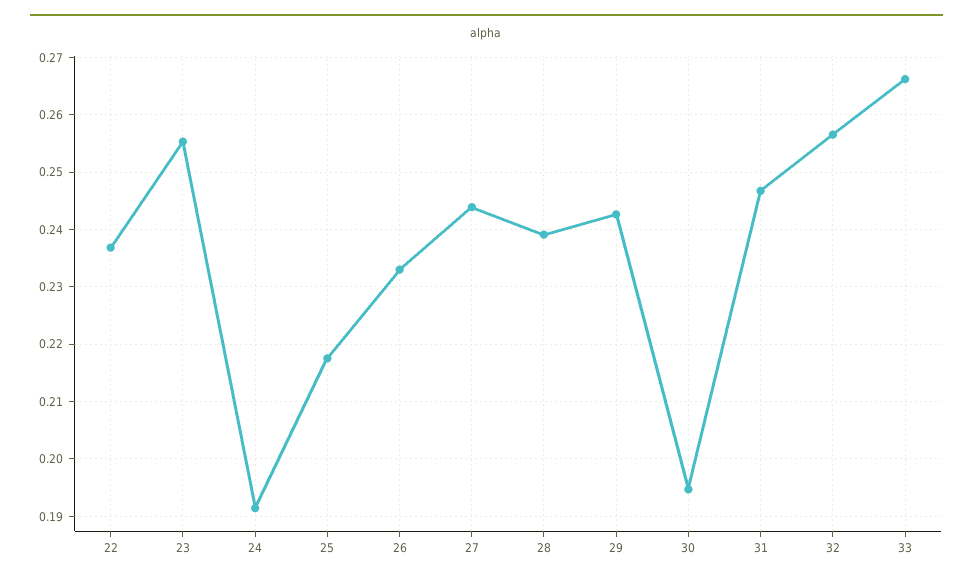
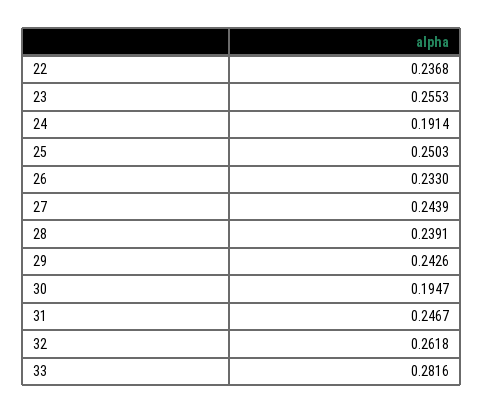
25: 0.218 -> 0.2503
32: 0.256 -> 0.2618
33: 0.266 -> 0.2816

